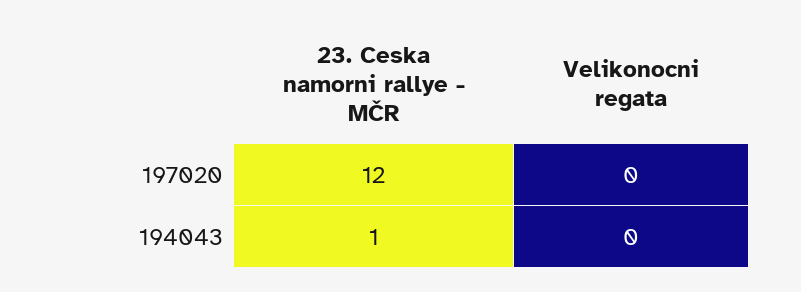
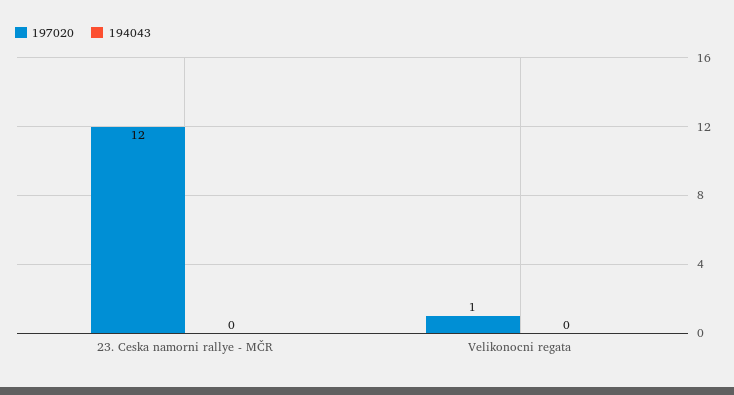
197020, Velikonocni regata: 0 -> 1
194043, 23. Ceska namorni rallye - MČR: 1 -> 0

